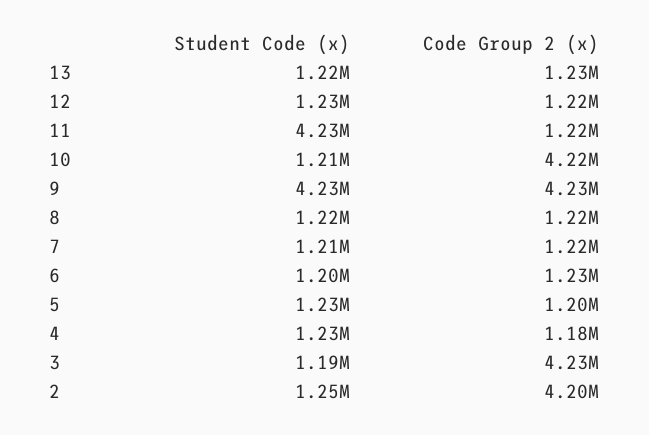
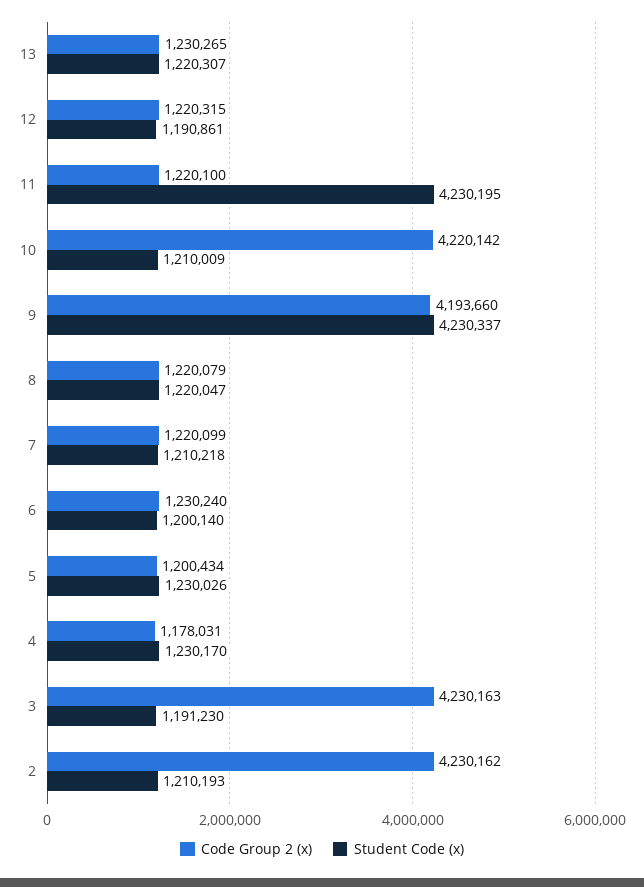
Student Code (x), 12: 1230000 -> 1190861
Code Group 2 (x), 9: 4230000 -> 4193660
Student Code (x), 2: 1250000 -> 1210193
Code Group 2 (x), 2: 4200000 -> 4230162

